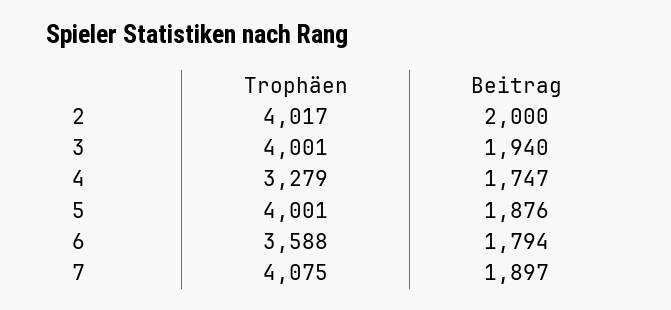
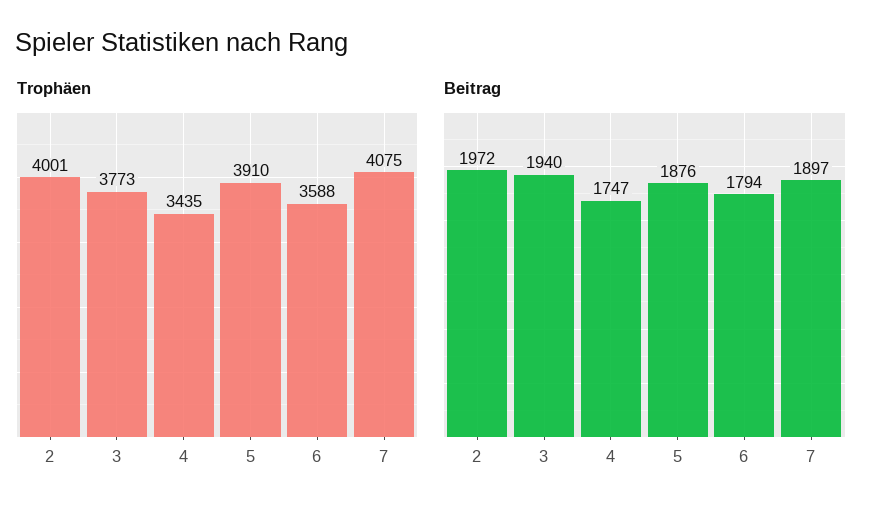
Trophäen, 2: 4017 -> 4001
Beitrag, 2: 2000 -> 1972
Trophäen, 3: 4001 -> 3773
Trophäen, 4: 3279 -> 3435
Trophäen, 5: 4001 -> 3910

